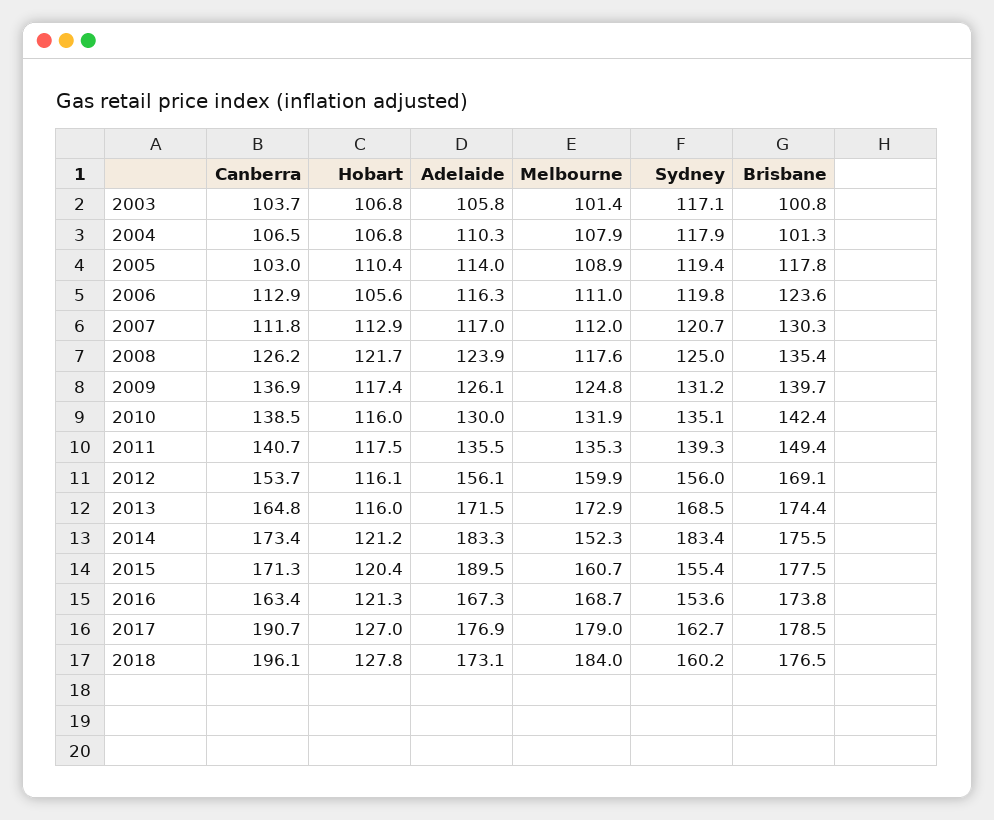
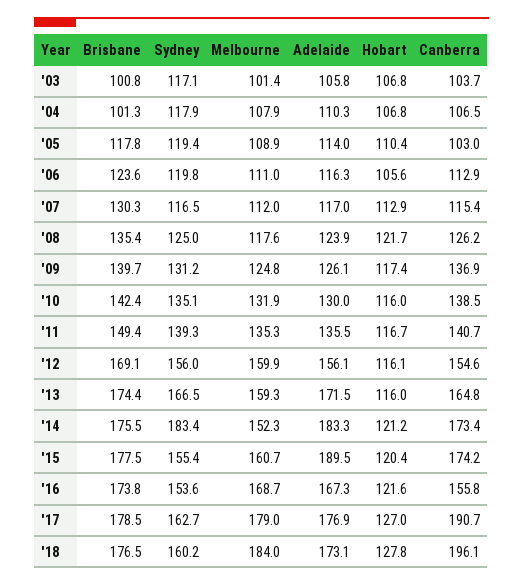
Canberra, 2007: 111.8 -> 115.4
Sydney, 2007: 120.7 -> 116.5
Hobart, 2011: 117.5 -> 116.7
Canberra, 2012: 153.7 -> 154.6
Melbourne, 2013: 172.9 -> 159.3
Sydney, 2013: 168.5 -> 166.5
Canberra, 2015: 171.3 -> 174.2
Canberra, 2016: 163.4 -> 155.8
Hobart, 2016: 121.3 -> 121.6

